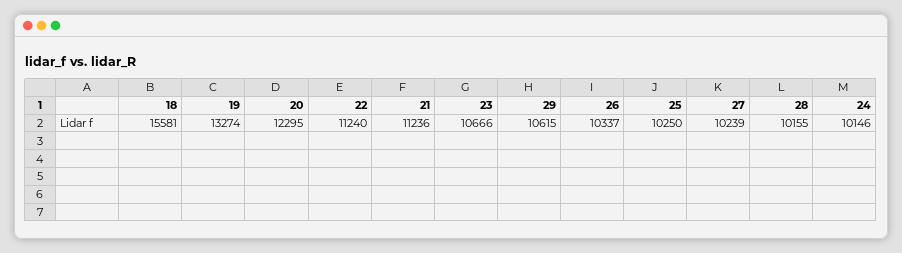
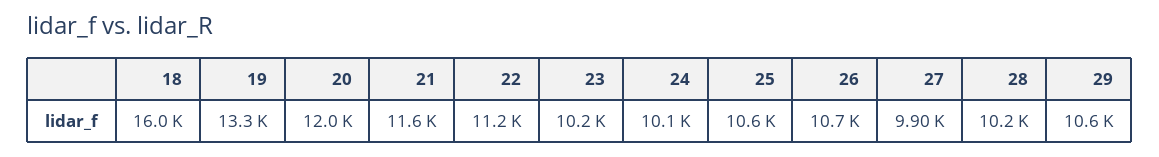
18: 15581 -> 16000
20: 12295 -> 12000
21: 11236 -> 11600
23: 10666 -> 10200
26: 10337 -> 10700
25: 10250 -> 10600
27: 10239 -> 9900

